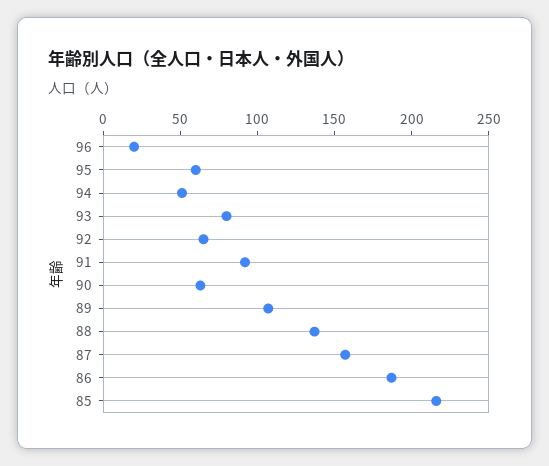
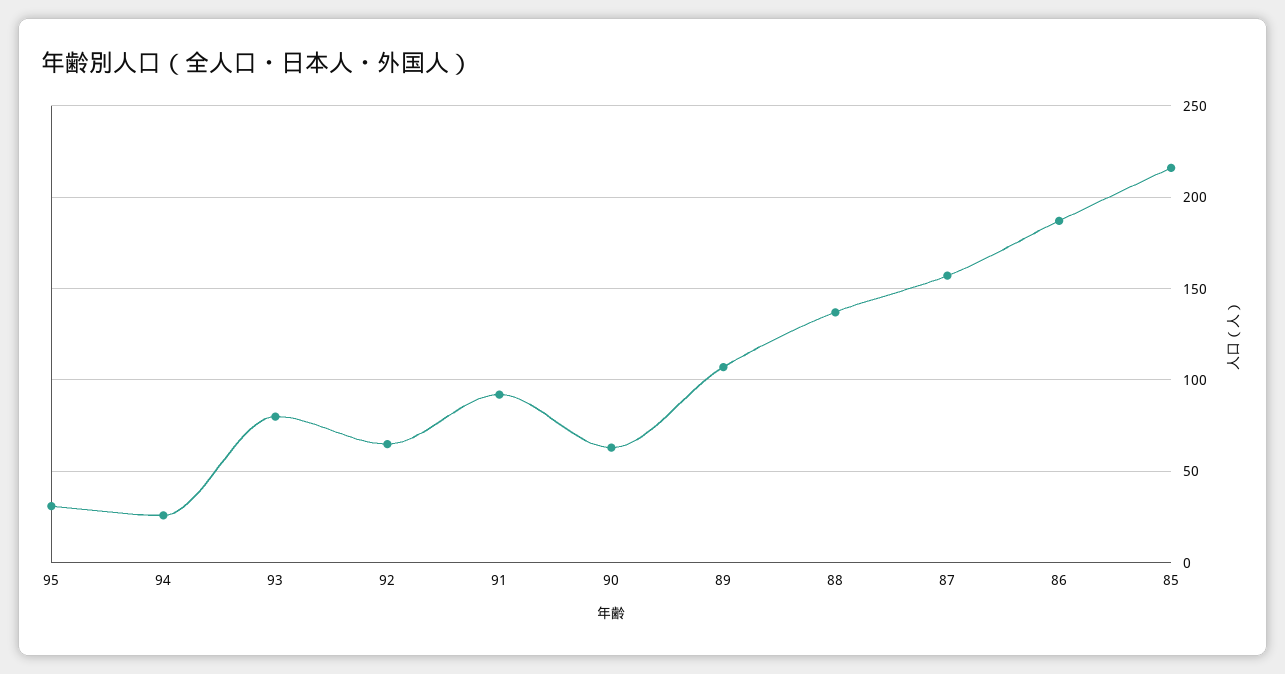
96: 20 -> none
95: 60 -> 30
94: 50 -> 25

